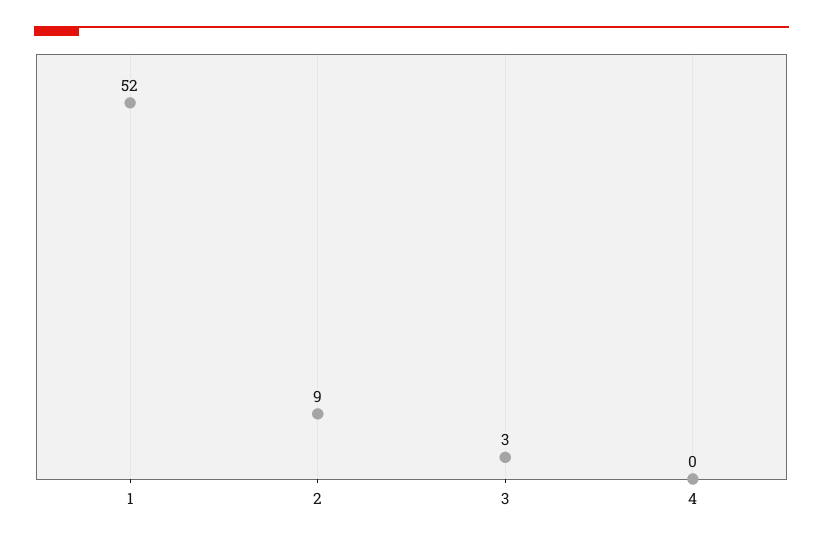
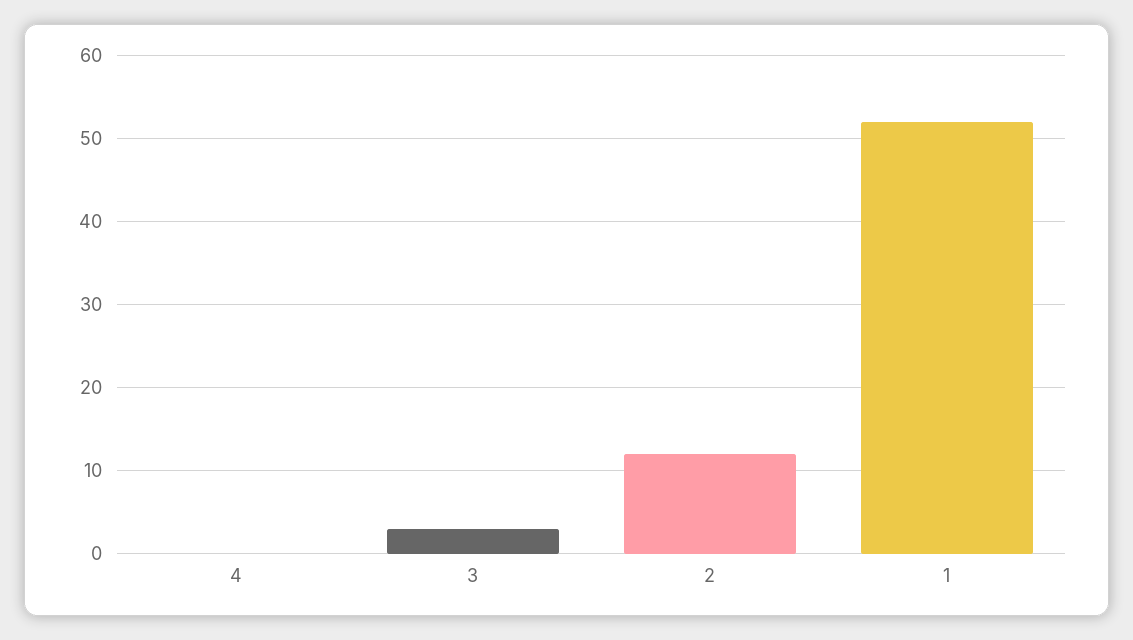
2: 9 -> 12

